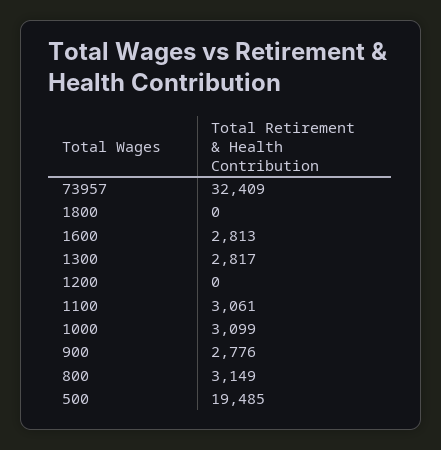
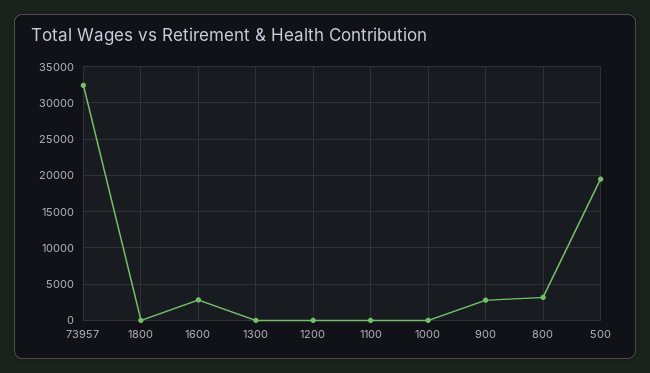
1300: 2817 -> 0
1100: 3061 -> 0
1000: 3099 -> 0

